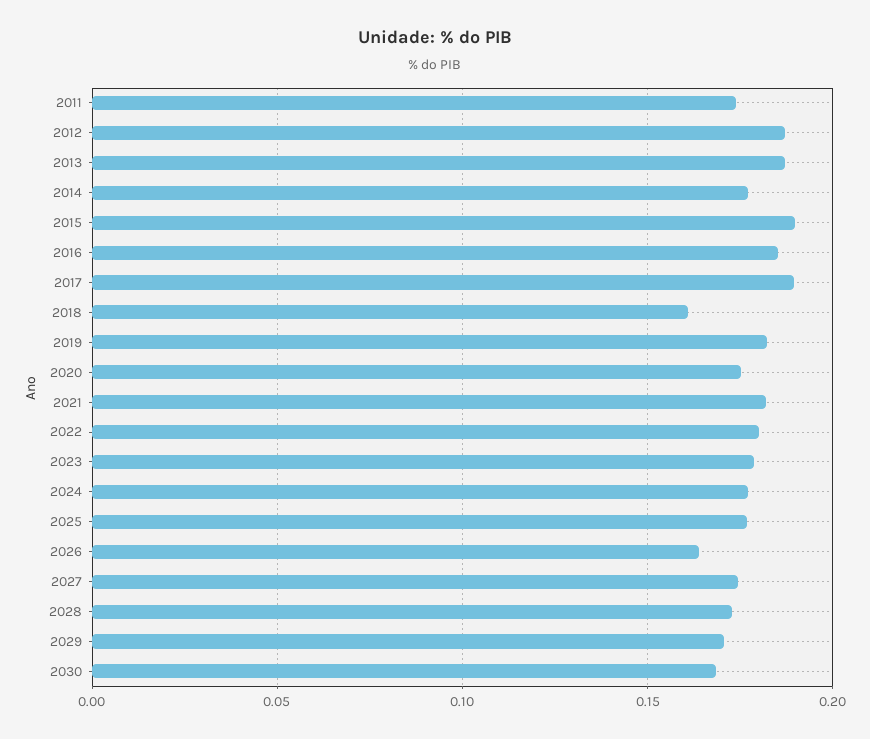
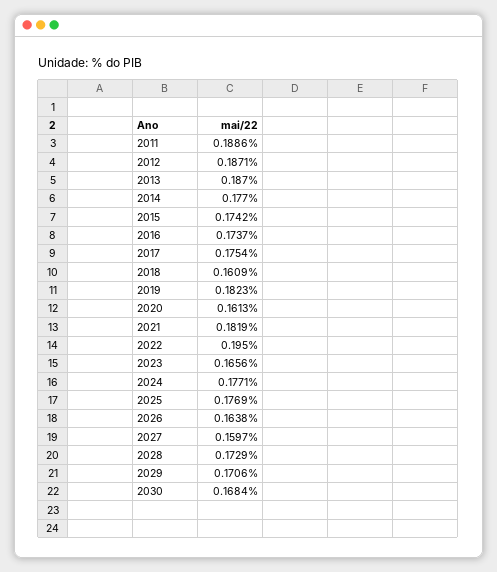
2011: 0.175 -> 0.1886
2015: 0.19 -> 0.1742
2016: 0.185 -> 0.1737
2017: 0.19 -> 0.1754
2020: 0.175 -> 0.1613
2022: 0.18 -> 0.195
2023: 0.18 -> 0.1656
2027: 0.175 -> 0.1597

